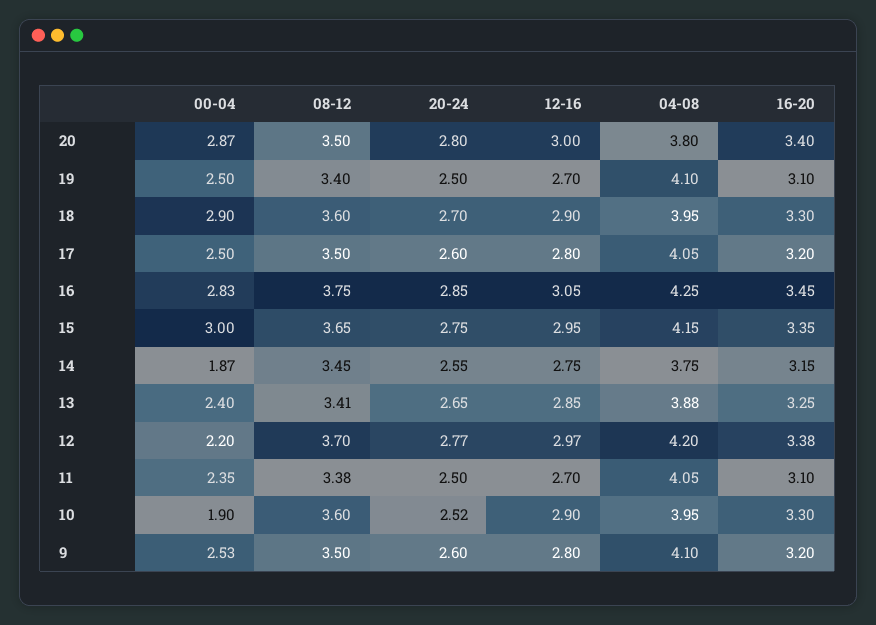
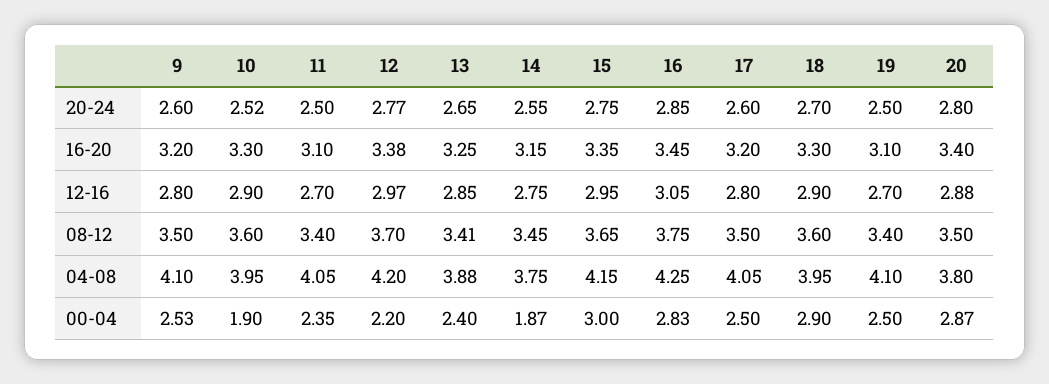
12-16, 20: 3 -> 2.88
08-12, 11: 3.38 -> 3.4

